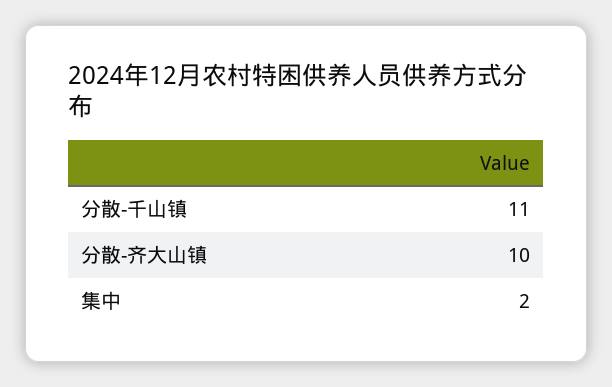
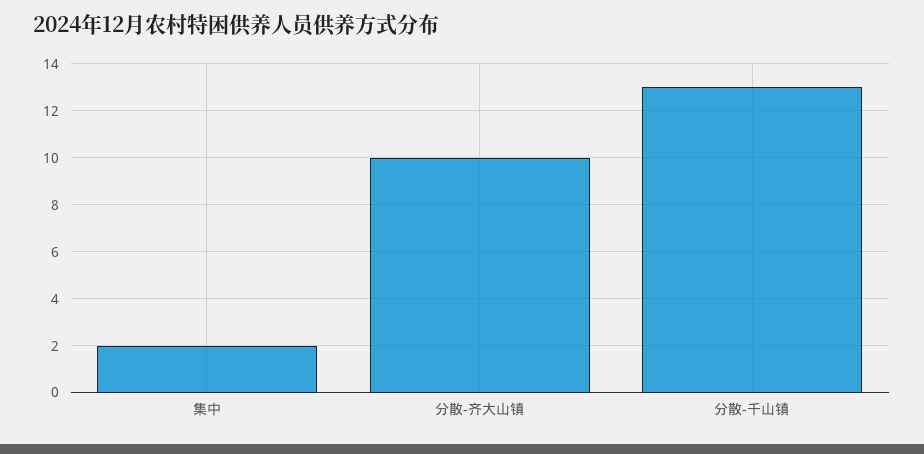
分散-千山镇: 11 -> 13

